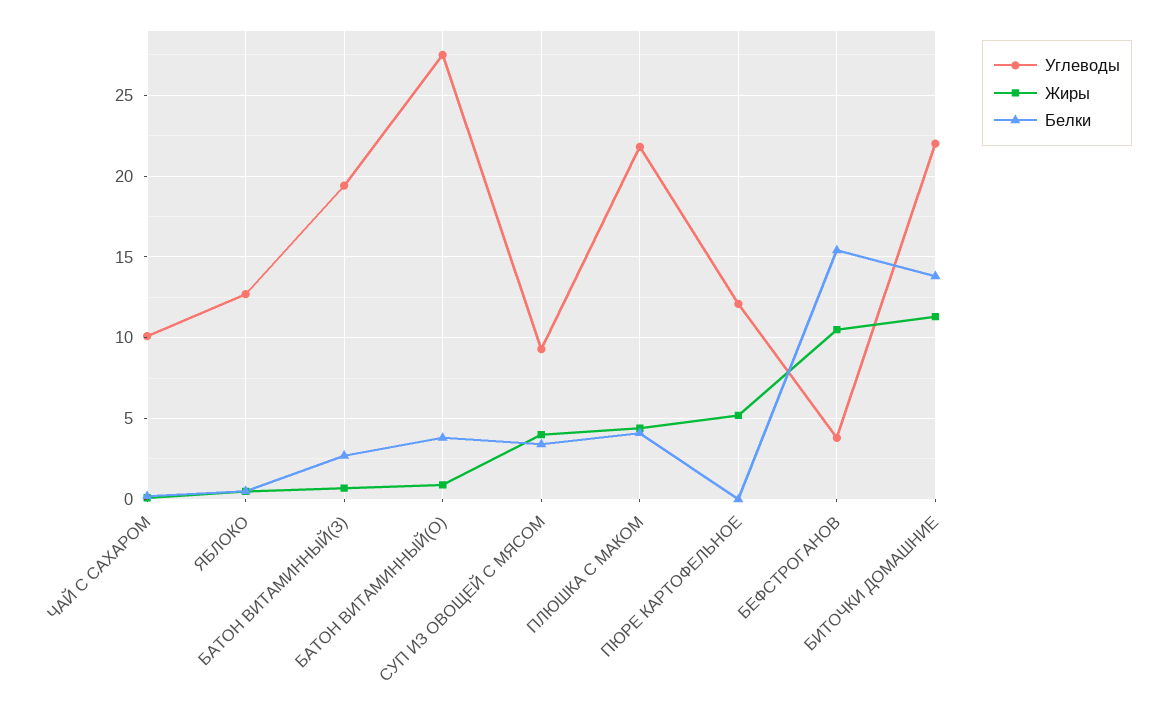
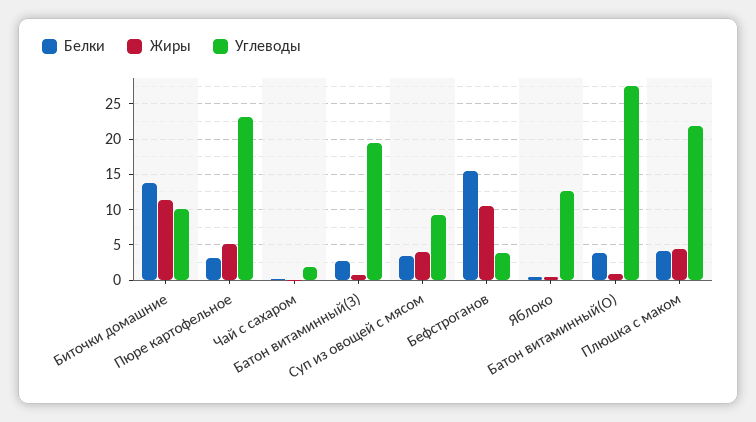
Углеводы, ЧАЙ С САХАРОМ: 10 -> 2
Углеводы, ПЮРЕ КАРТОФЕЛЬНОЕ: 12 -> 23
Белки, ПЮРЕ КАРТОФЕЛЬНОЕ: 0 -> 3
Углеводы, БИТОЧКИ ДОМАШНИЕ: 22 -> 10

